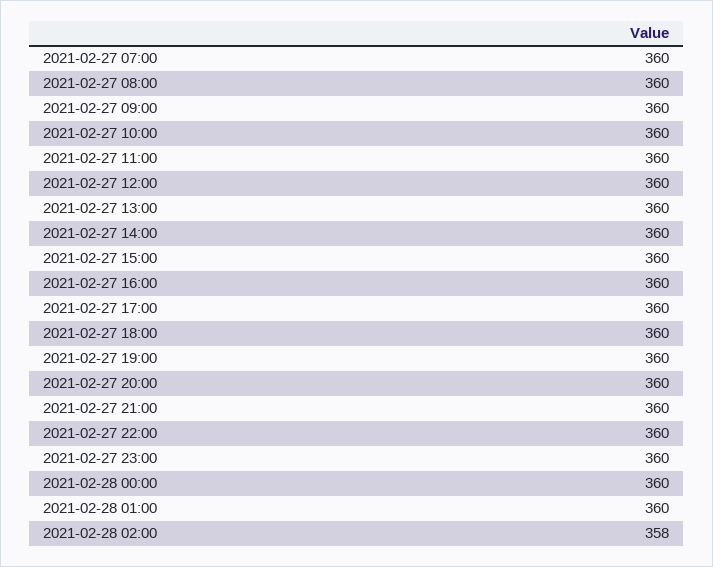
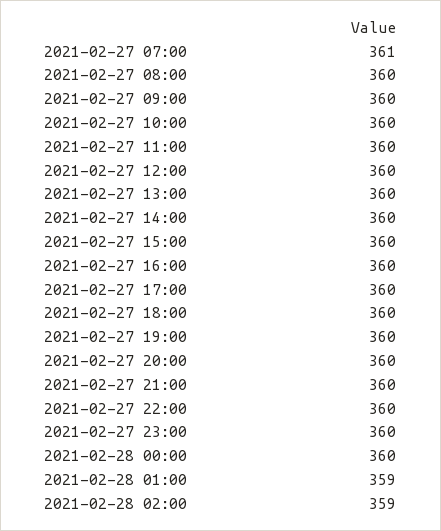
2021-02-27 07:00: 360 -> 361
2021-02-28 01:00: 360 -> 359
2021-02-28 02:00: 358 -> 359

